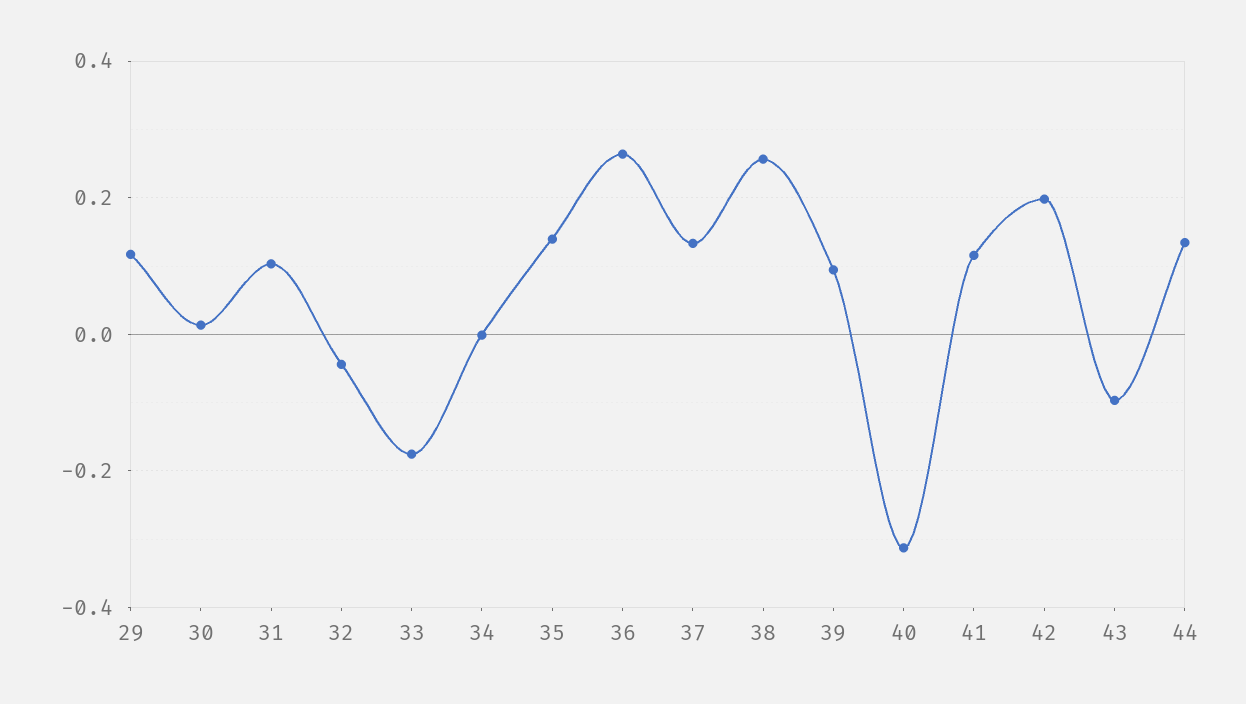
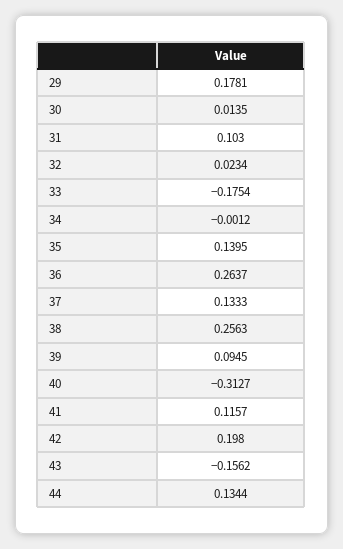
29: 0.12 -> 0.1781
32: -0.04 -> 0.0234
43: -0.1 -> -0.1562

